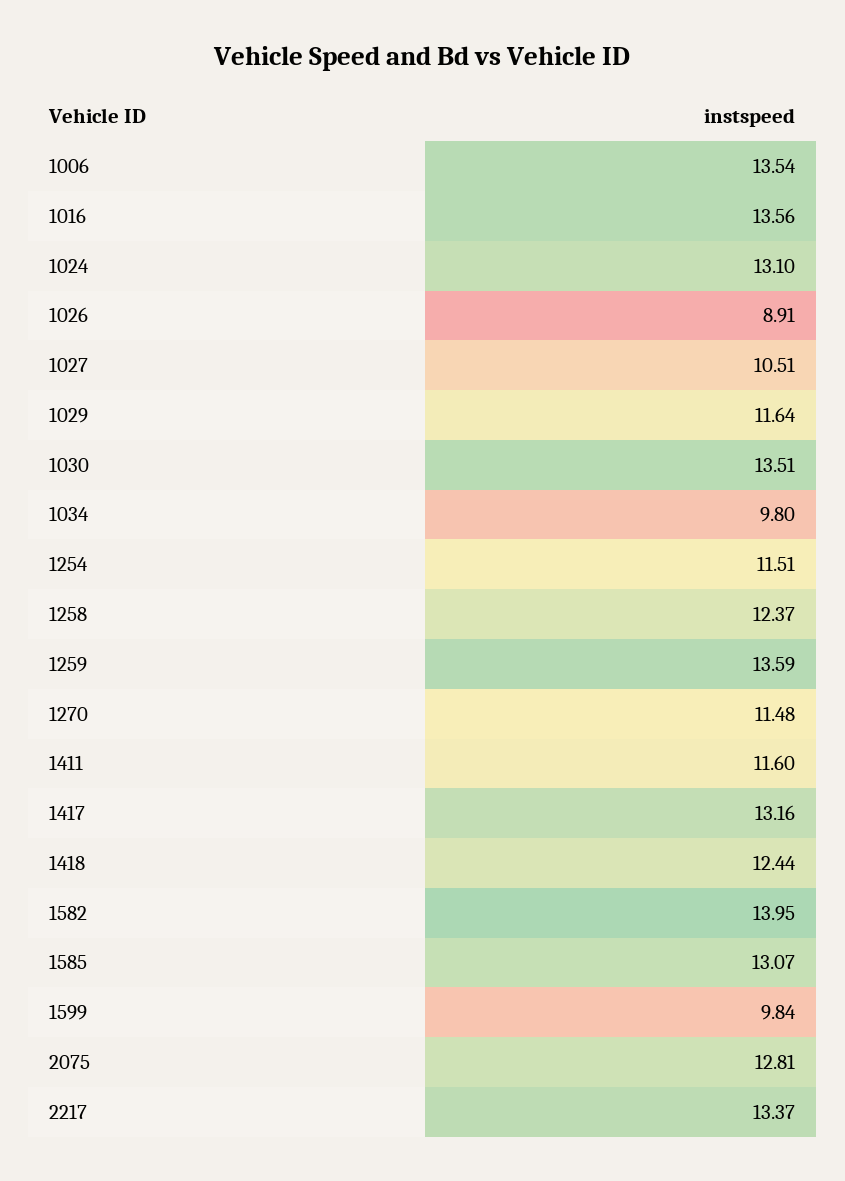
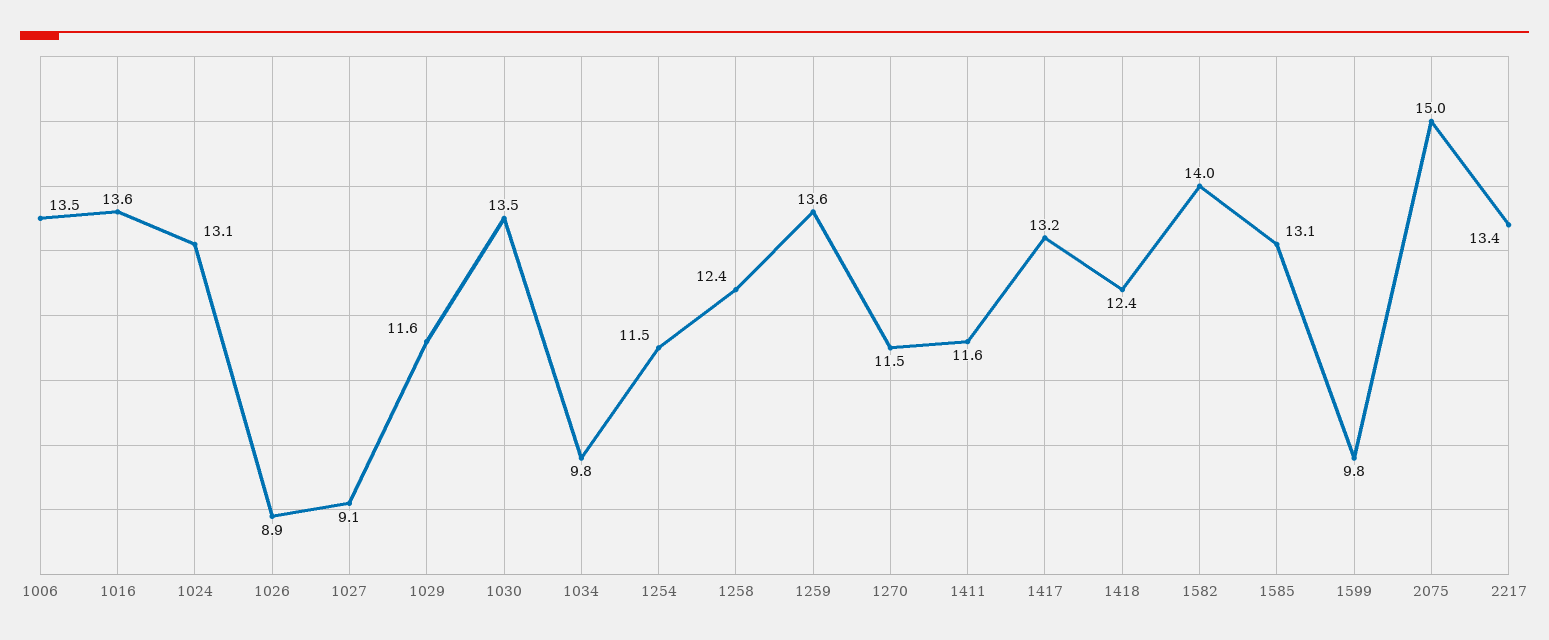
1027: 10.51 -> 9.1
2075: 12.81 -> 15

